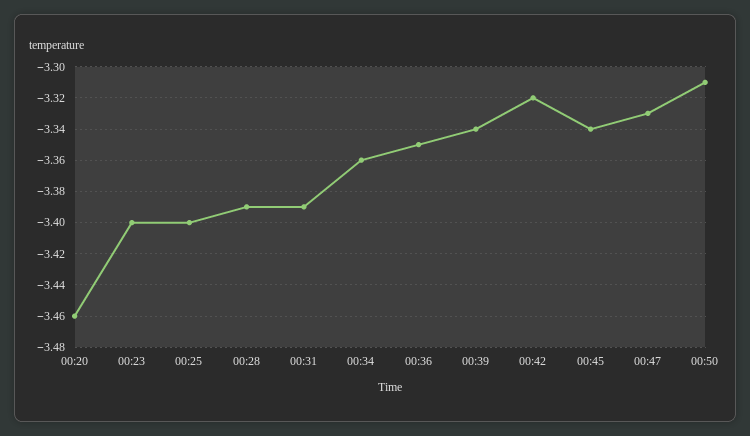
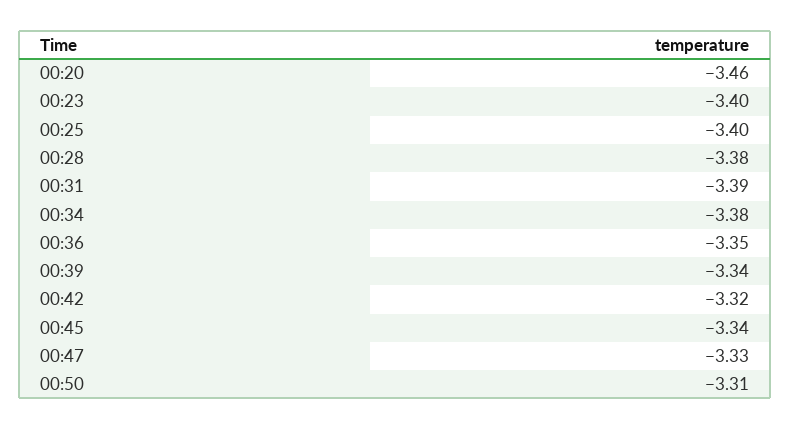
00:28: -3.39 -> -3.38
00:34: -3.36 -> -3.38

